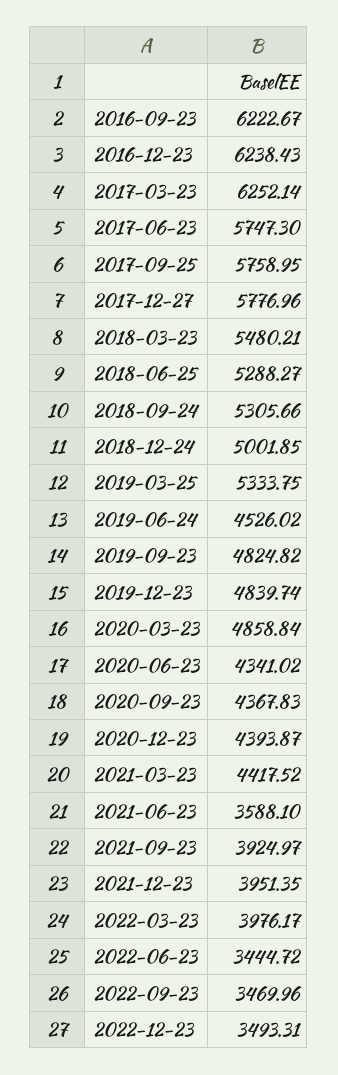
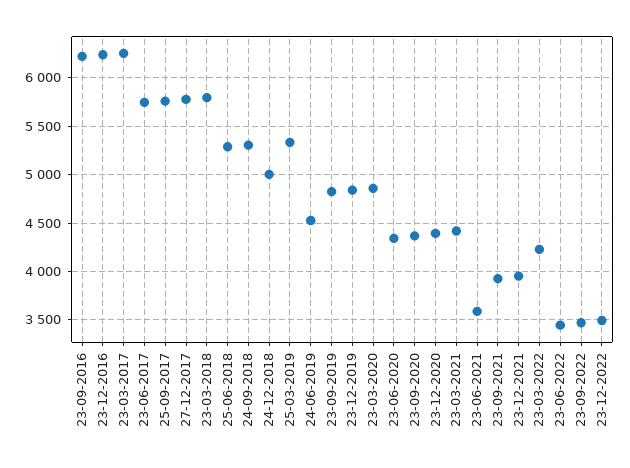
2018-03-23: 5480.21 -> 5800
2022-03-23: 3976.17 -> 4200

